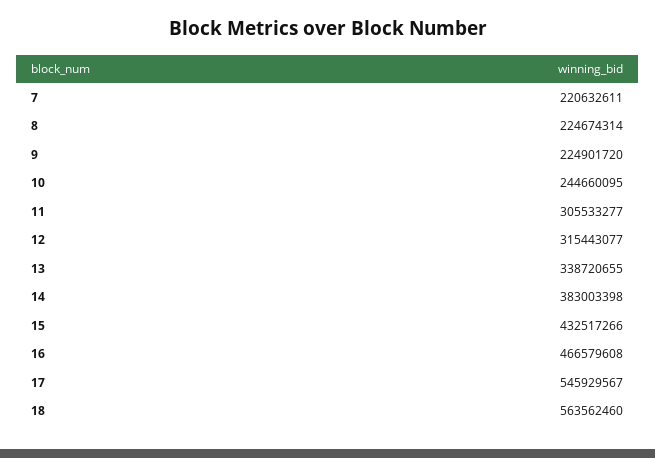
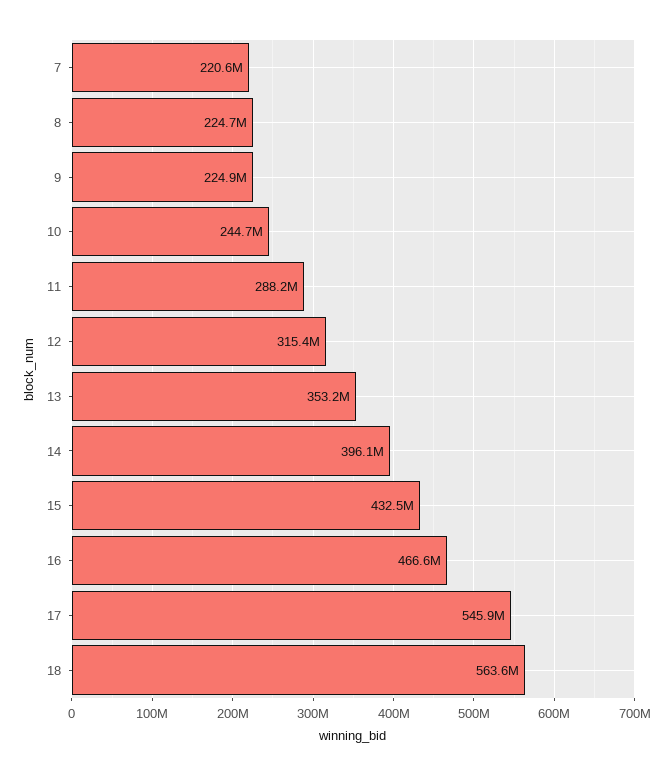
11: 305533277 -> 288200000
13: 338720655 -> 353200000
14: 383003398 -> 396100000

